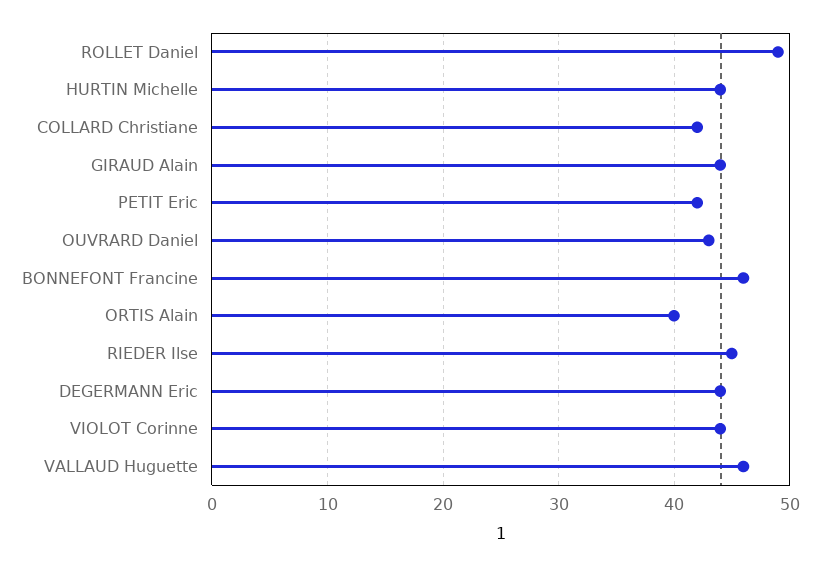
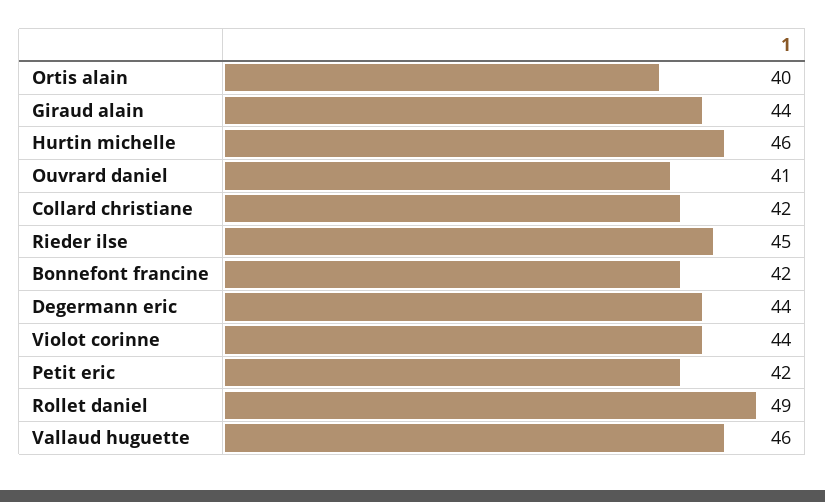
HURTIN Michelle: 44 -> 46
OUVRARD Daniel: 43 -> 41
BONNEFONT Francine: 46 -> 42

